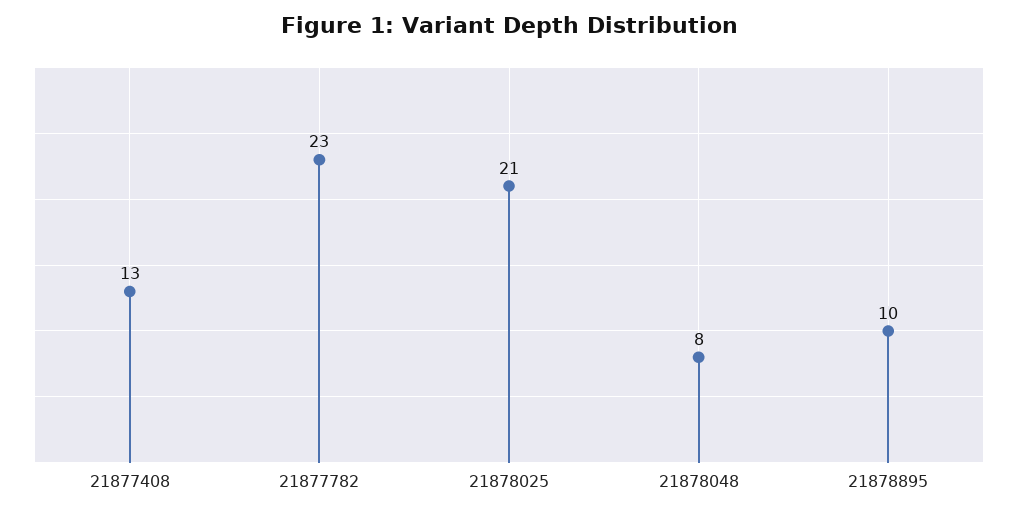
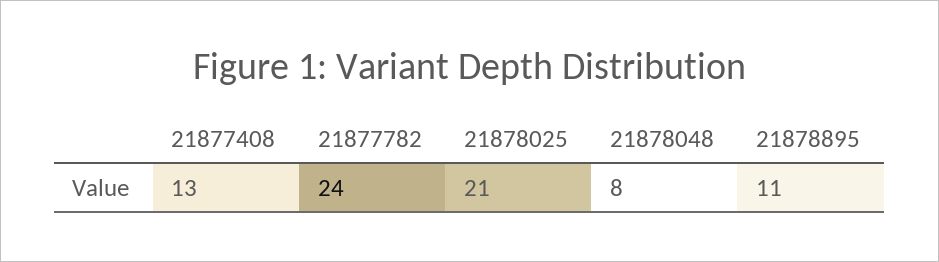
21877782: 23 -> 24
21878895: 10 -> 11

